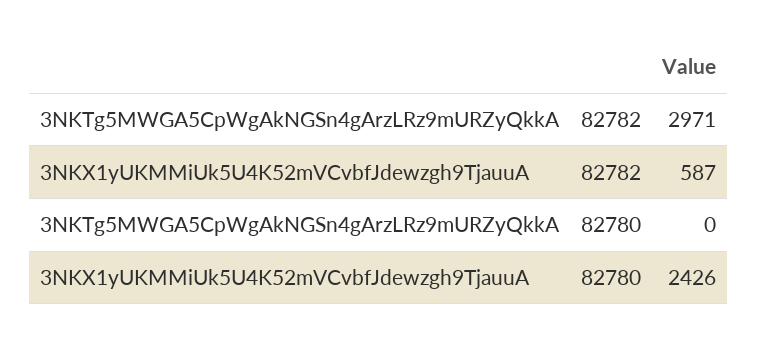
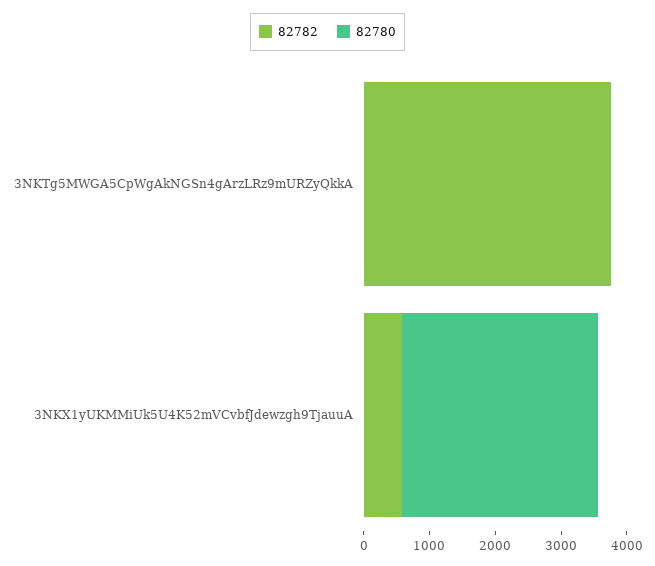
82782, 3NKTg5MWGA5CpWgAkNGSn4gArzLRz9mURZyQkkA: 2971 -> 3800
82780, 3NKX1yUKMMiUk5U4K52mVCvbfJdewzgh9TjauuA: 2426 -> 3000

